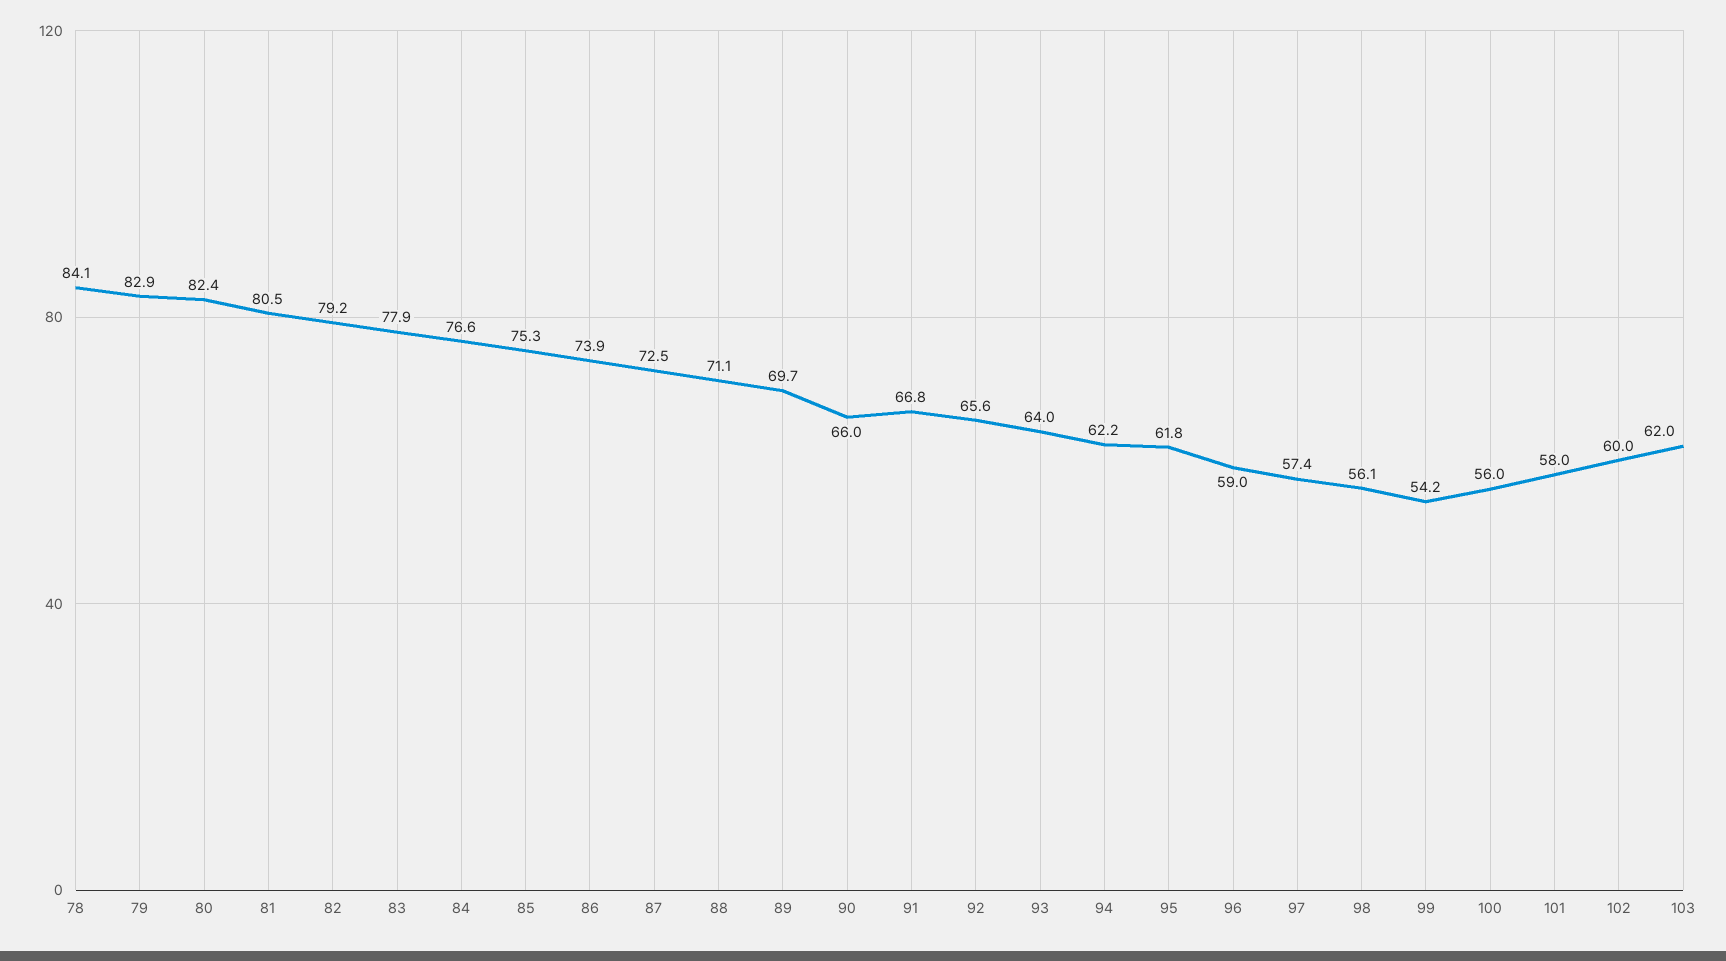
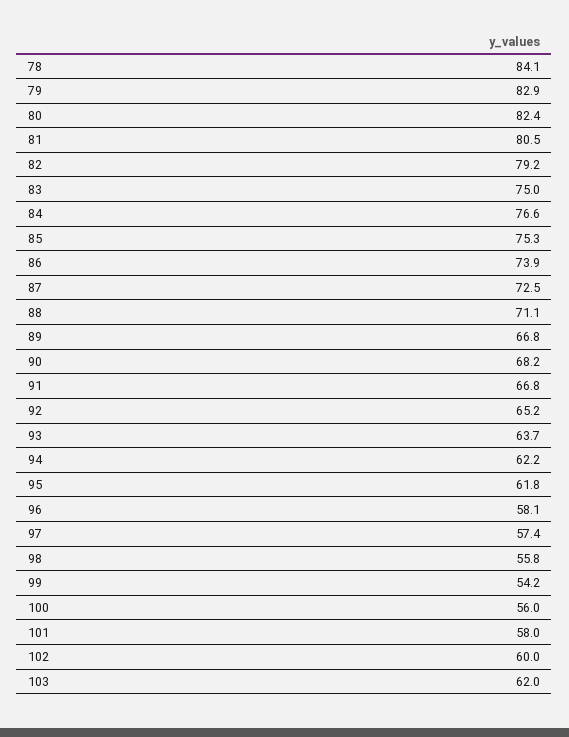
83: 77.9 -> 75
89: 69.7 -> 66.8
90: 66 -> 68.2
92: 65.6 -> 65.2
93: 64 -> 63.7
96: 59 -> 58.1
98: 56.1 -> 55.8

